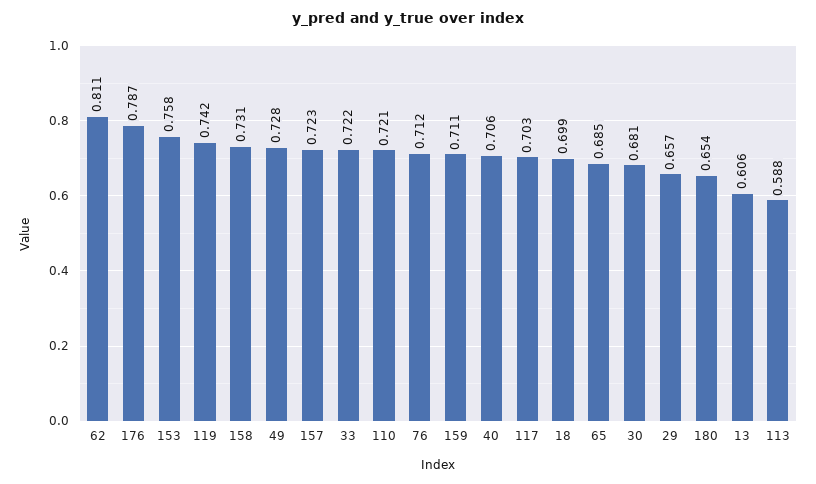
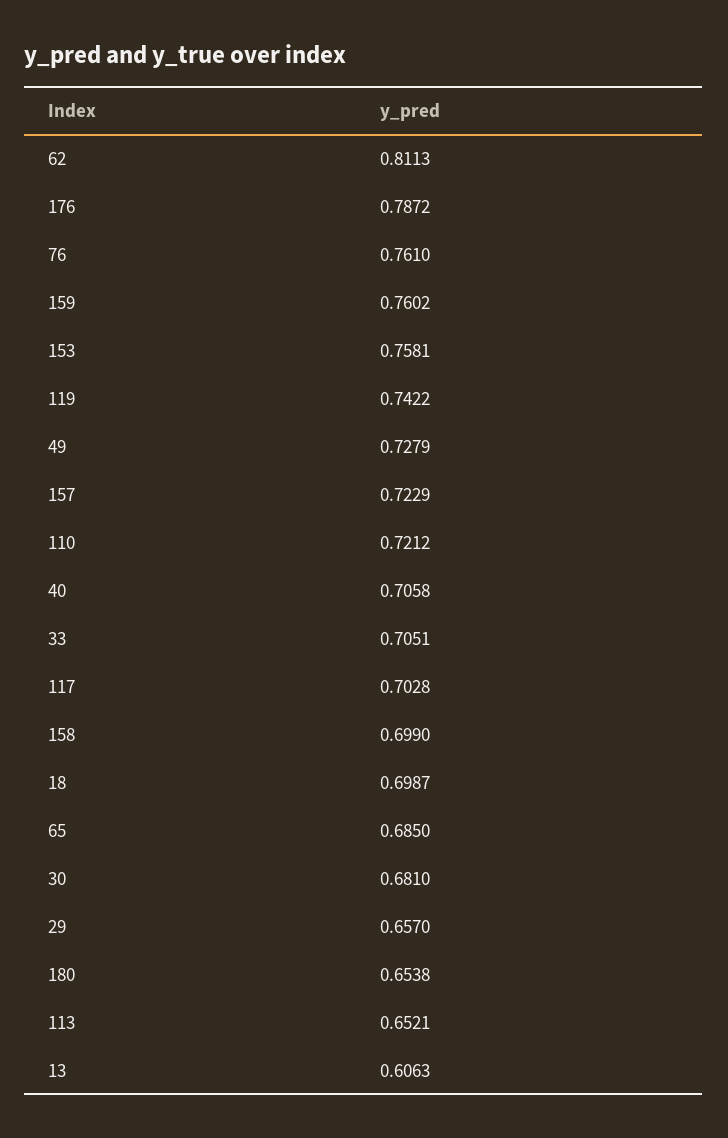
158: 0.731 -> 0.699
33: 0.722 -> 0.7051
76: 0.712 -> 0.761
159: 0.711 -> 0.7602
113: 0.588 -> 0.6521

